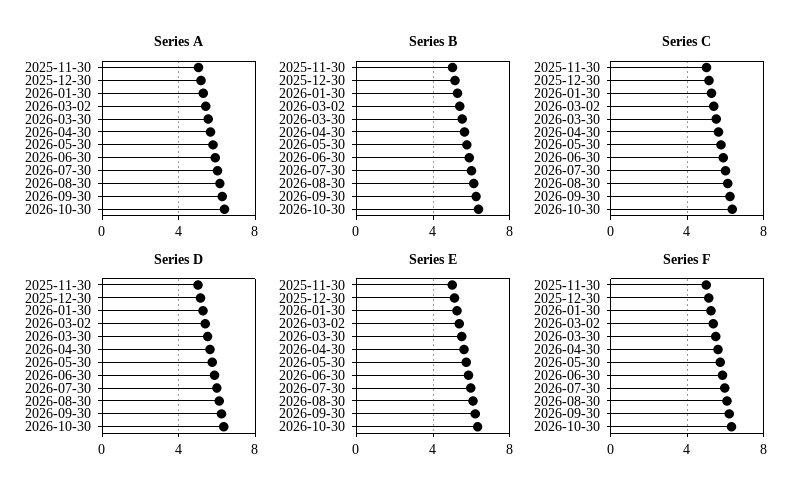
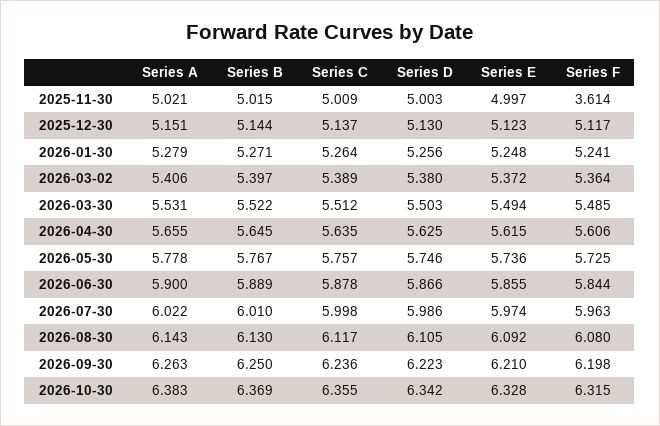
Series F, 2025-11-30: 5 -> 3.614

